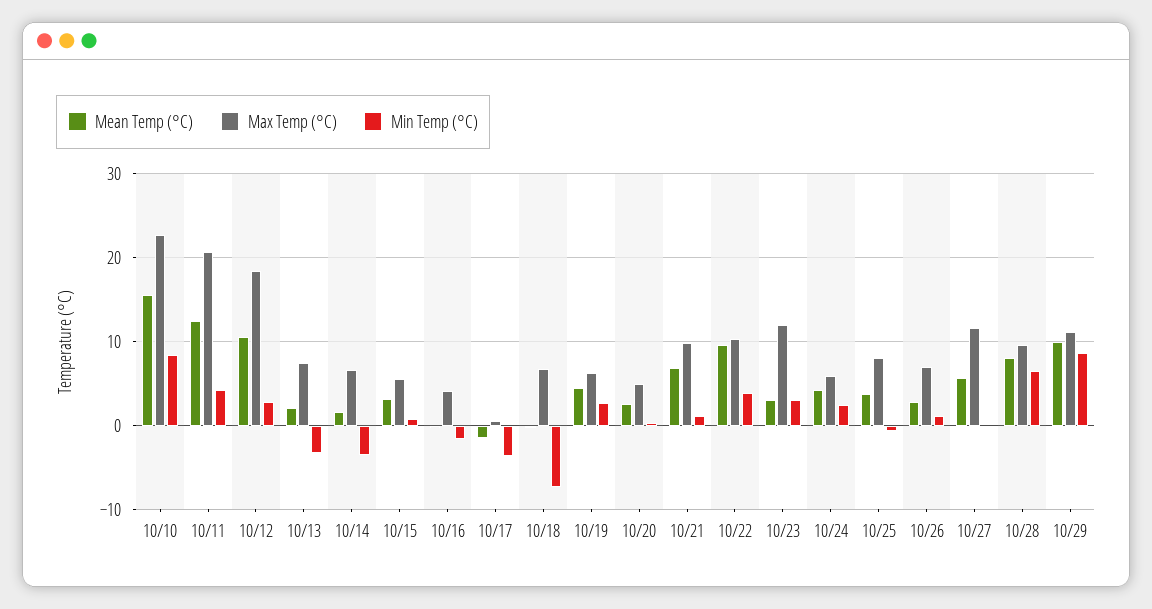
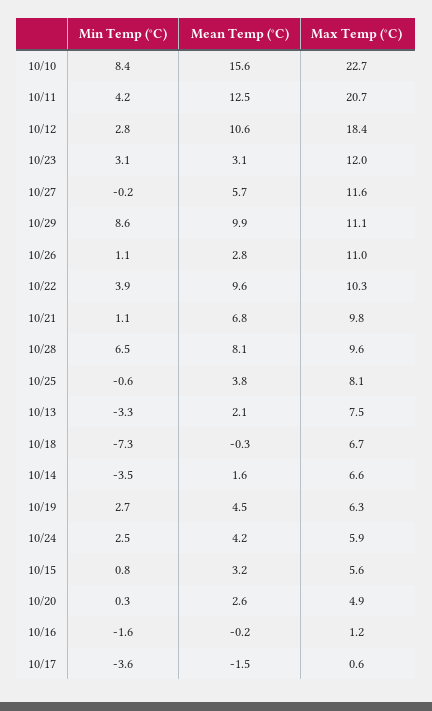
Max Temp (°C), 10/16: 4 -> 1.2
Max Temp (°C), 10/26: 7 -> 11

